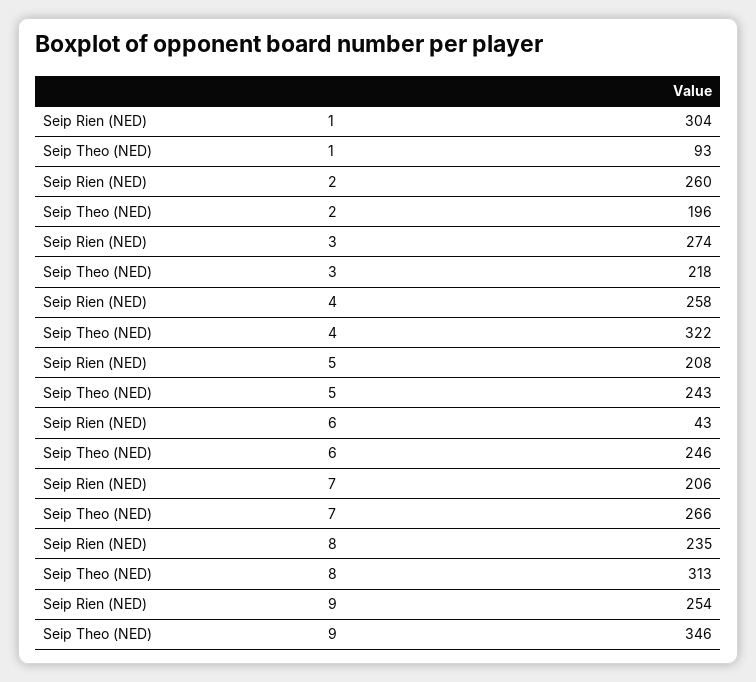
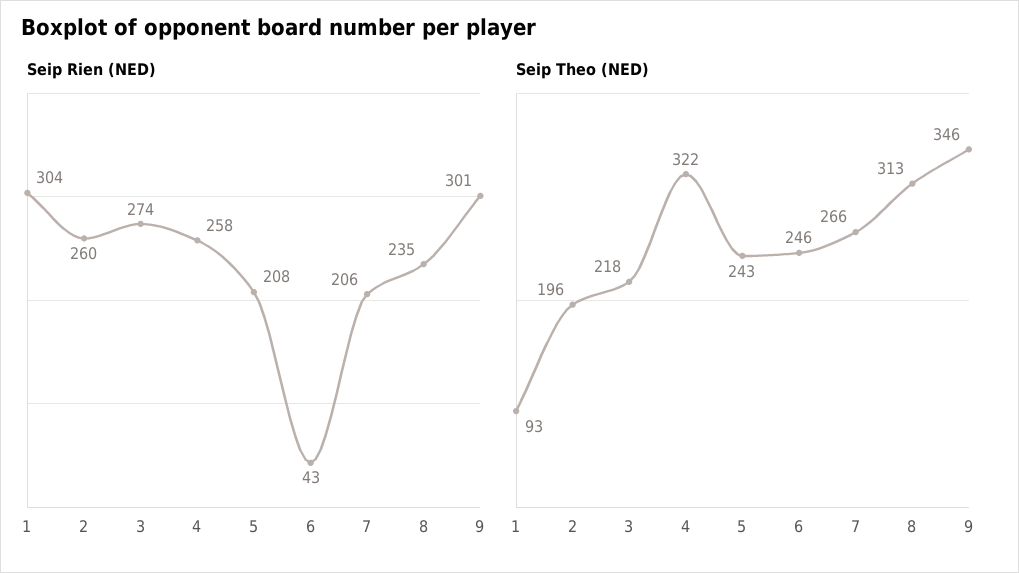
Seip Rien (NED), 9: 254 -> 301

